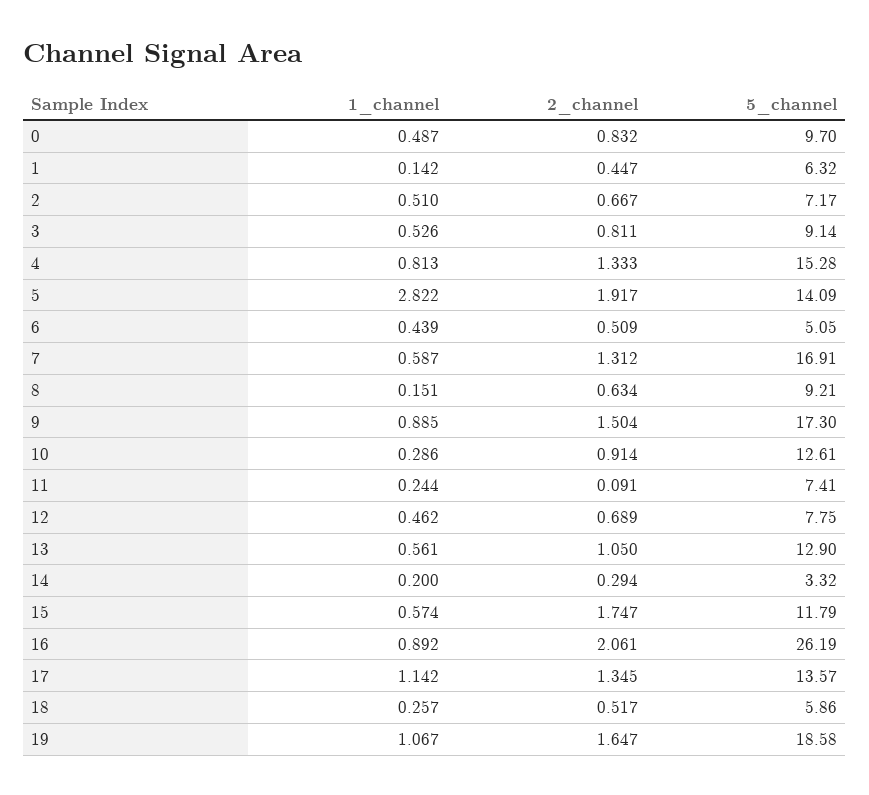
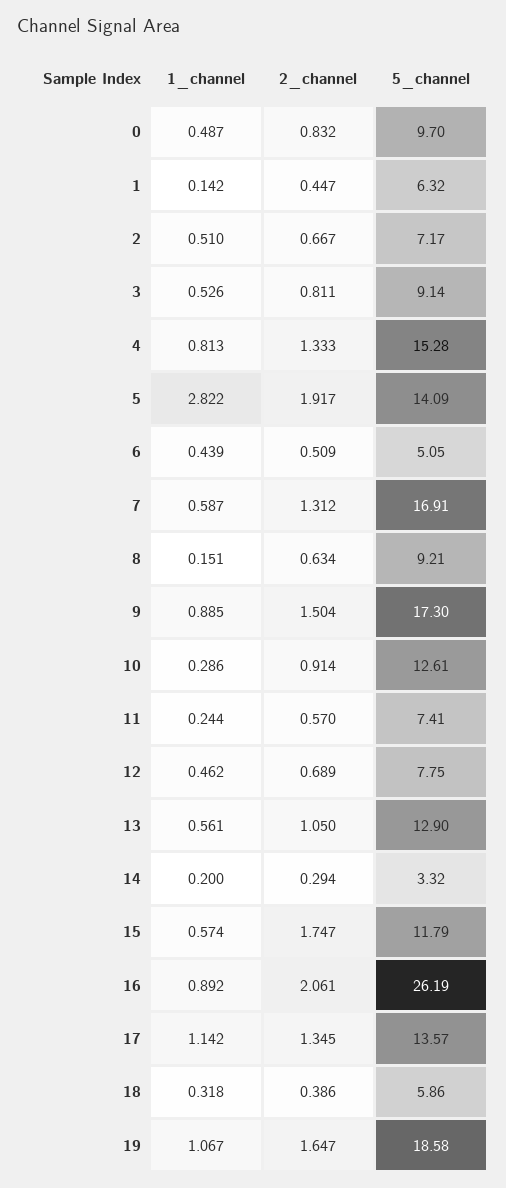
2_channel, 11: 0.091 -> 0.57
1_channel, 18: 0.257 -> 0.318
2_channel, 18: 0.517 -> 0.386

